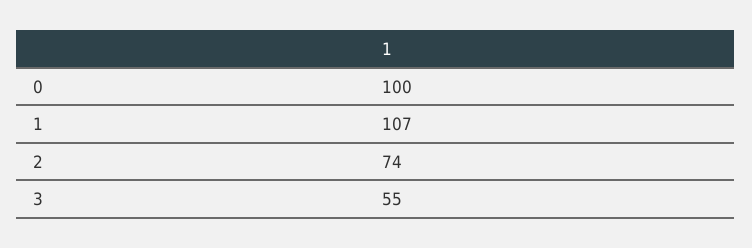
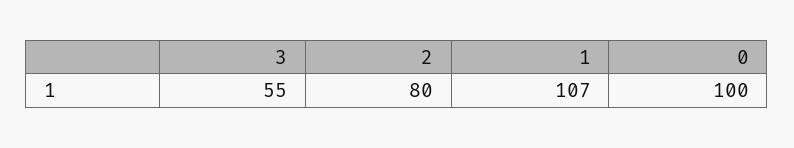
2: 74 -> 80

